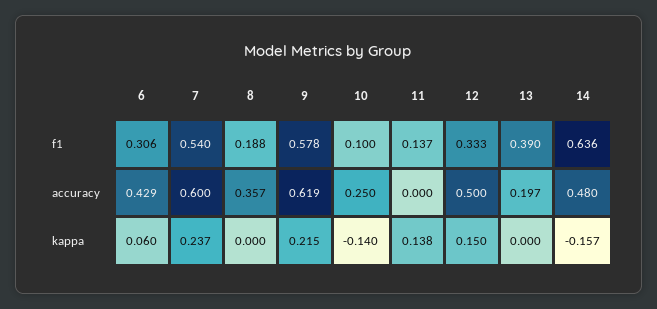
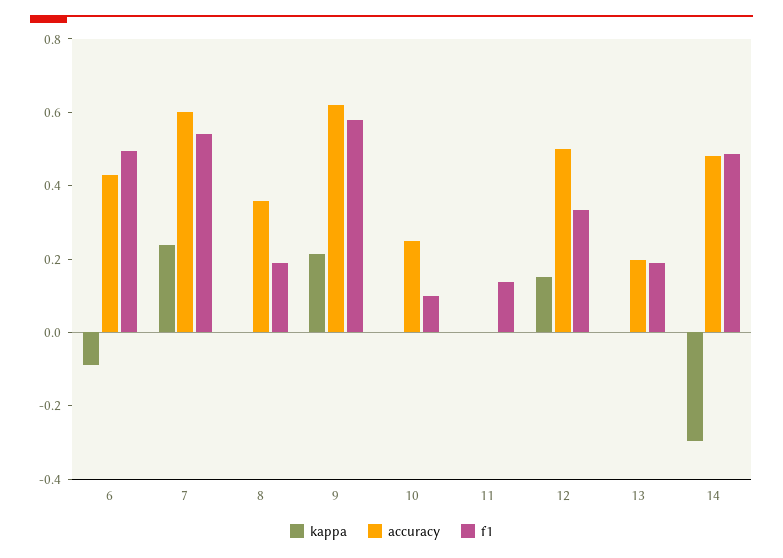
f1, 6: 0.306 -> 0.5
f1, 13: 0.39 -> 0.2
f1, 14: 0.636 -> 0.5
kappa, 6: 0.06 -> -0.1
kappa, 10: -0.14 -> 0
kappa, 11: 0.138 -> 0
kappa, 14: -0.157 -> -0.3

